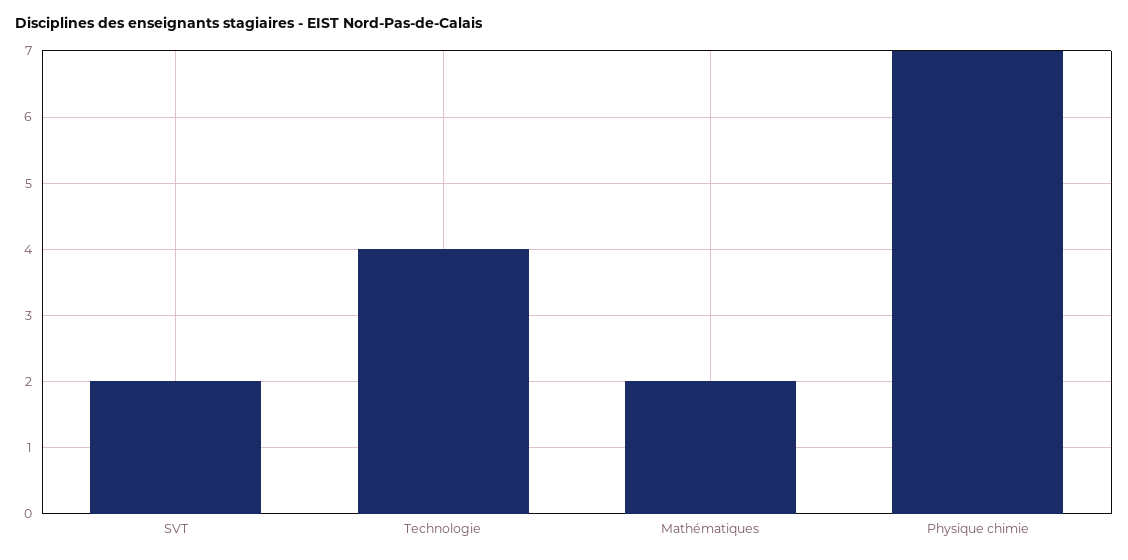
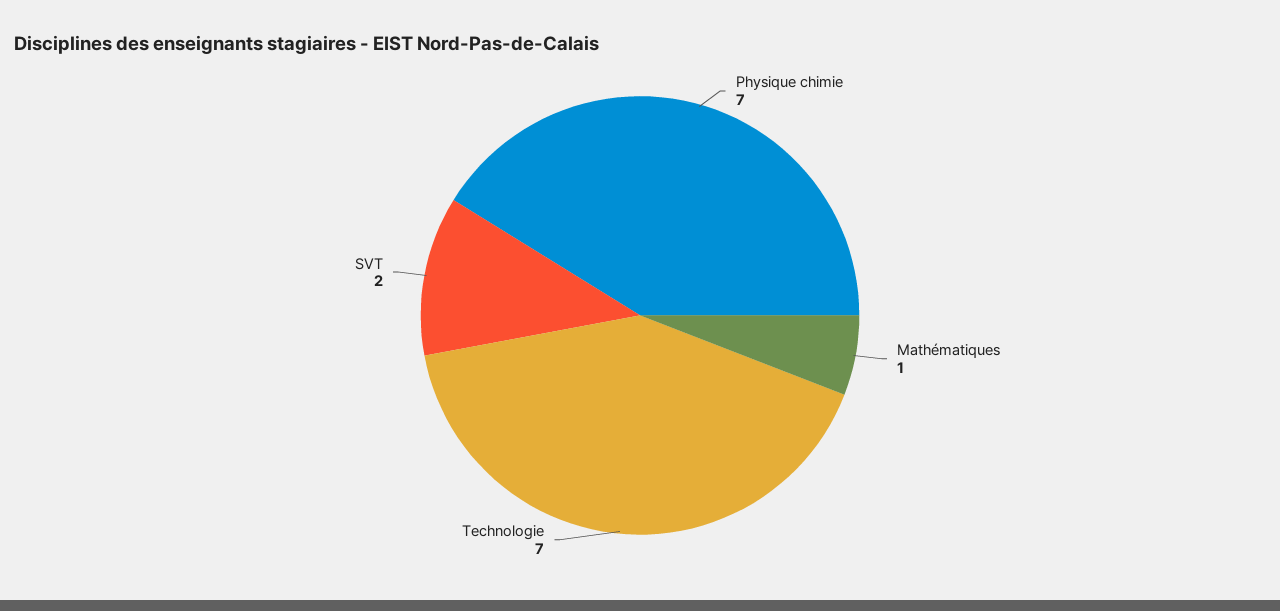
Technologie: 4 -> 7
Mathématiques: 2 -> 1

